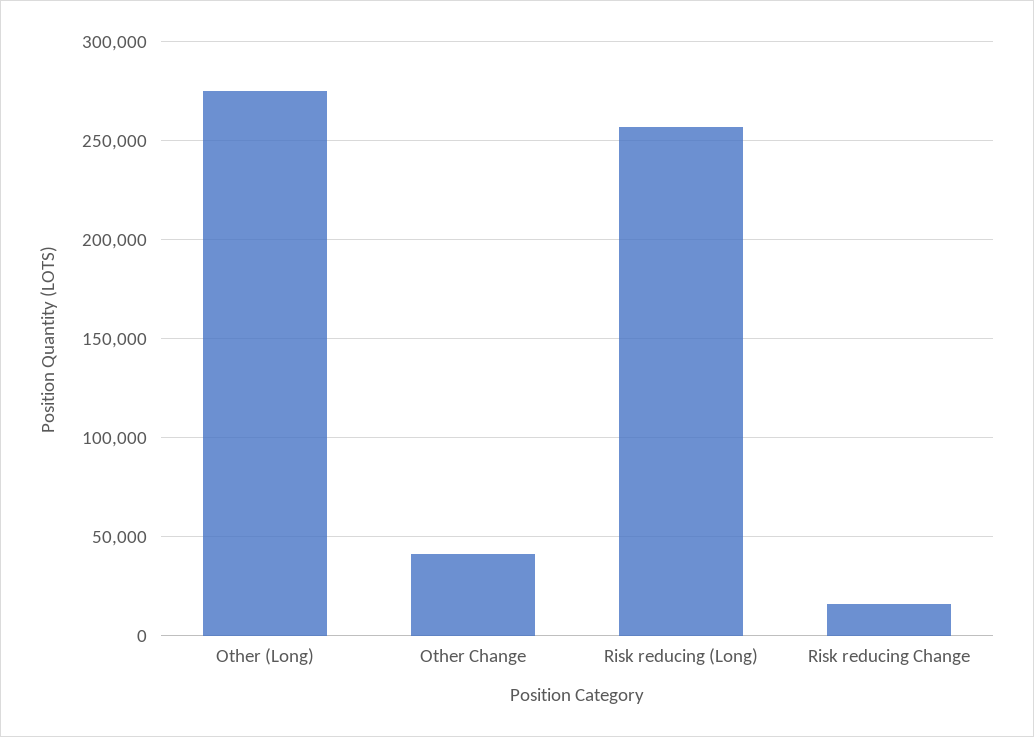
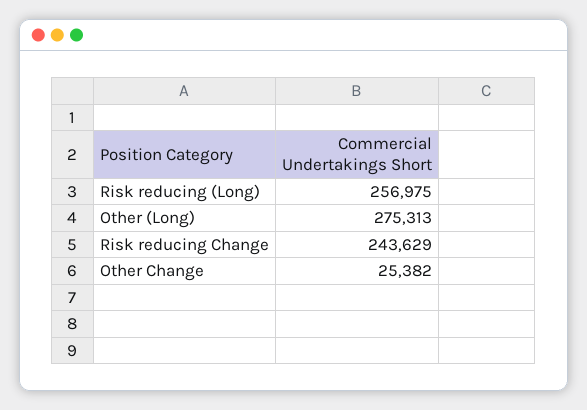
Other Change: 40000 -> 25382
Risk reducing Change: 15000 -> 243629

